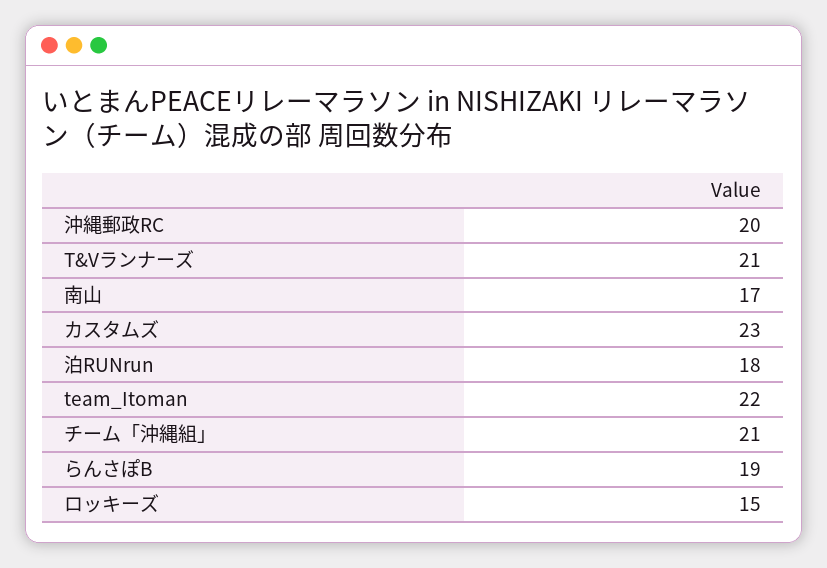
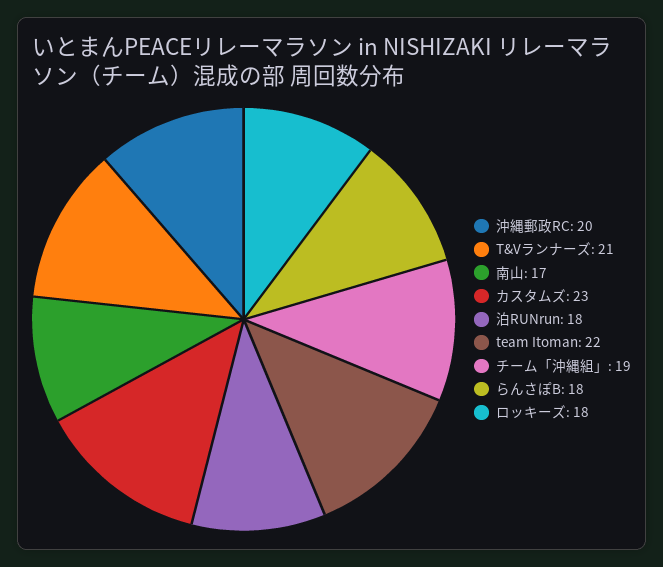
チーム「沖縄組」: 21 -> 19
らんさぽB: 19 -> 18
ロッキーズ: 15 -> 18

